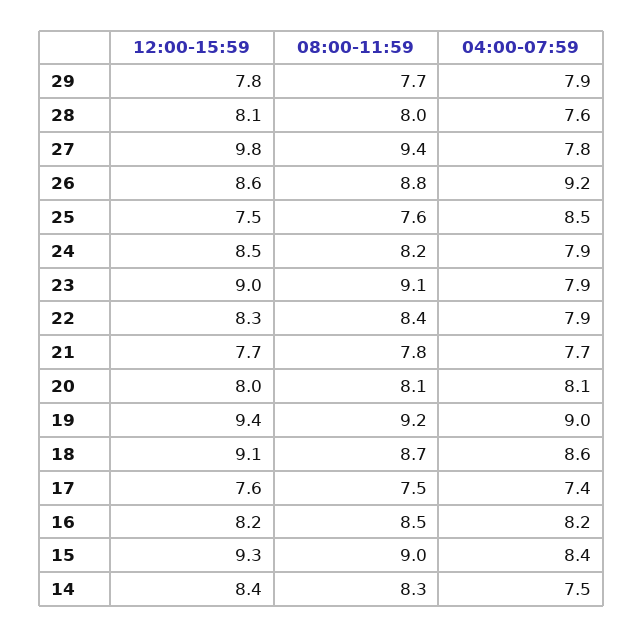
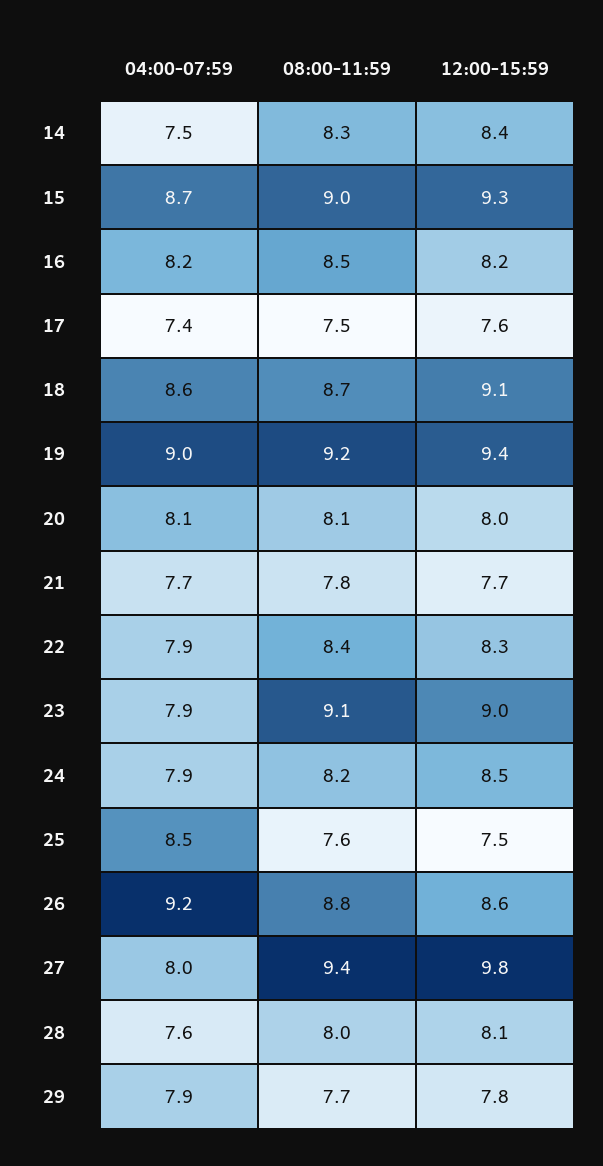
04:00-07:59, 27: 7.8 -> 8
04:00-07:59, 15: 8.4 -> 8.7

